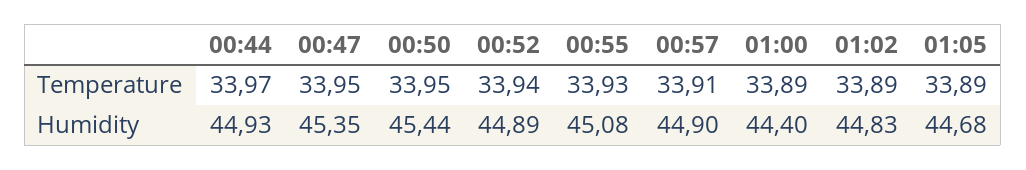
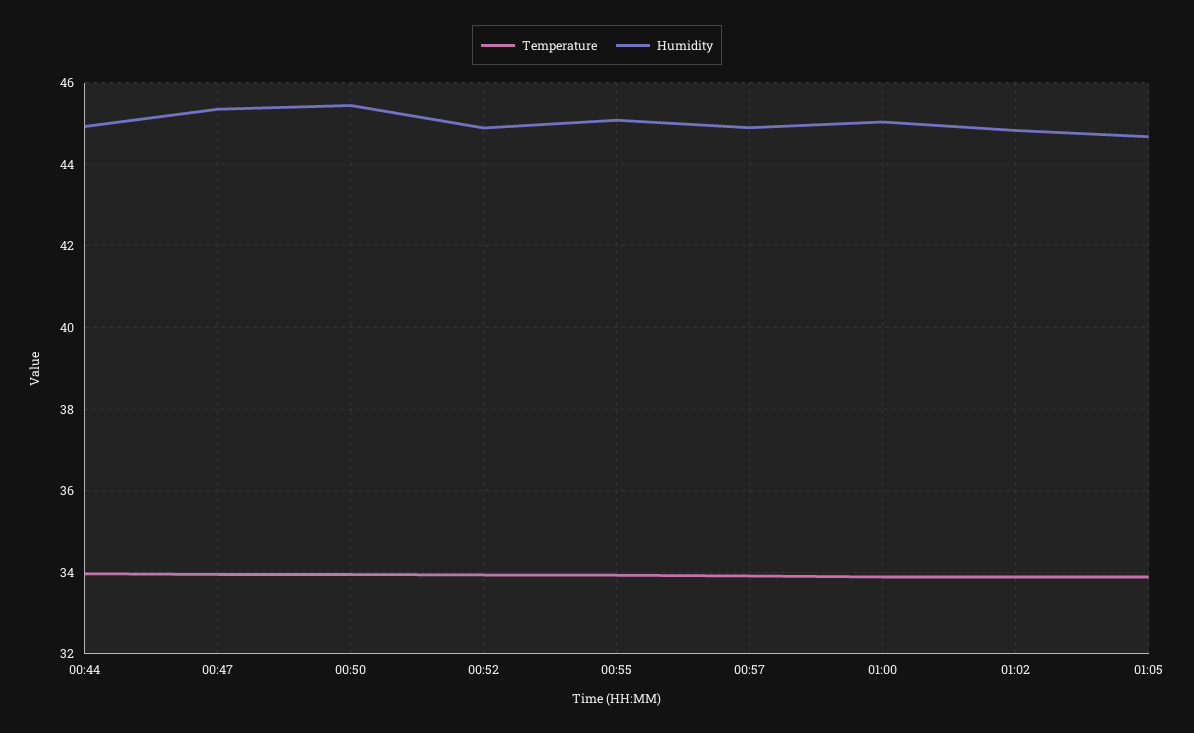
Humidity, 01:00: 44.4 -> 45

